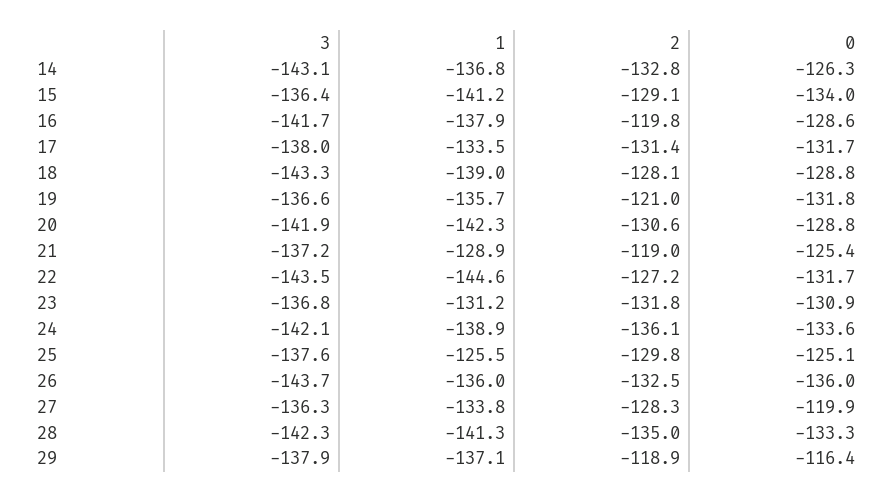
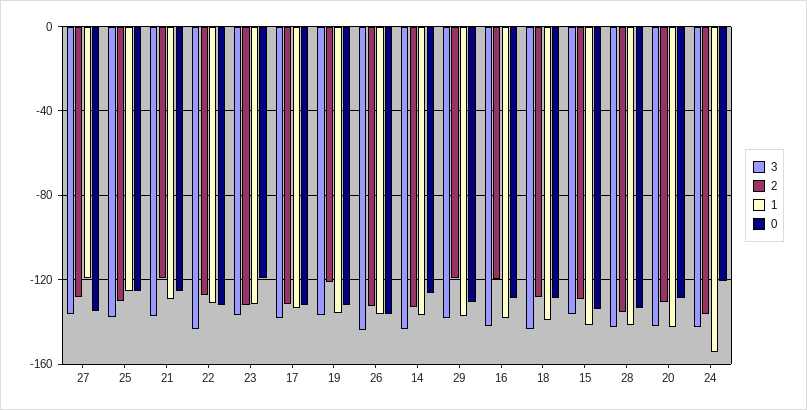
1, 22: -144.6 -> -130
0, 23: -130.9 -> -120
1, 24: -138.9 -> -155
0, 24: -133.6 -> -120
1, 27: -133.8 -> -120
0, 27: -119.9 -> -135
0, 29: -116.4 -> -130

